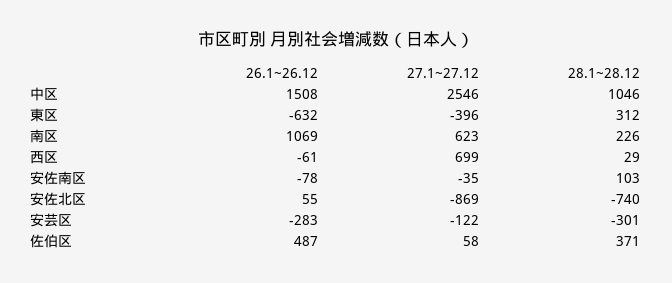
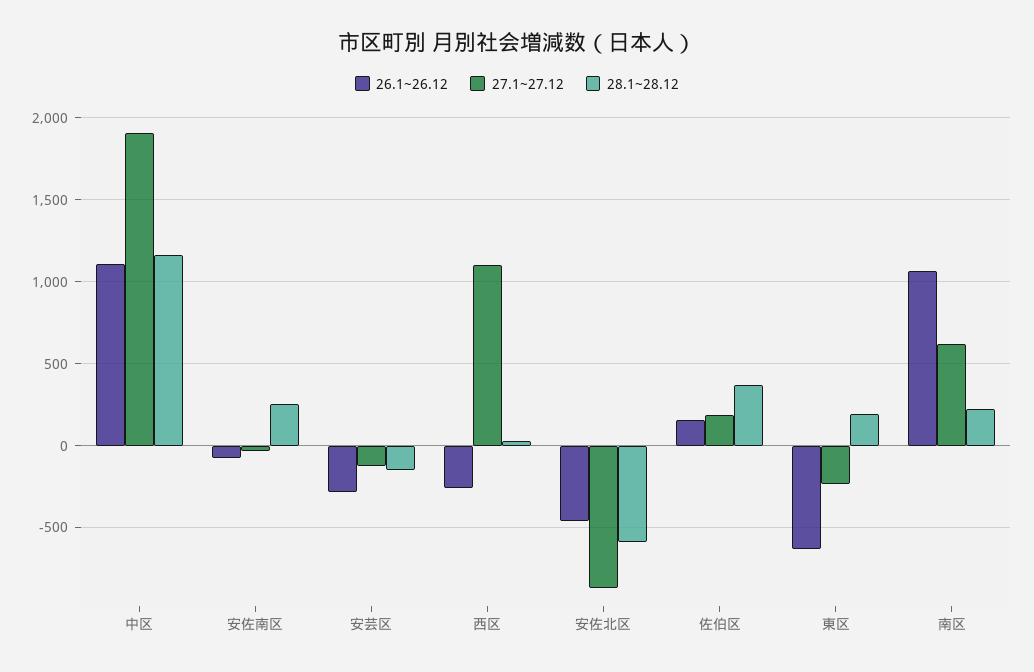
26.1~26.12, 中区: 1508 -> 1100
27.1~27.12, 中区: 2546 -> 1900
28.1~28.12, 中区: 1046 -> 1150
27.1~27.12, 東区: -396 -> -250
28.1~28.12, 東区: 312 -> 200
26.1~26.12, 西区: -61 -> -250
27.1~27.12, 西区: 699 -> 1100
28.1~28.12, 安佐南区: 103 -> 250
26.1~26.12, 安佐北区: 55 -> -450
28.1~28.12, 安佐北区: -740 -> -600
28.1~28.12, 安芸区: -301 -> -150
26.1~26.12, 佐伯区: 487 -> 150
27.1~27.12, 佐伯区: 58 -> 200

